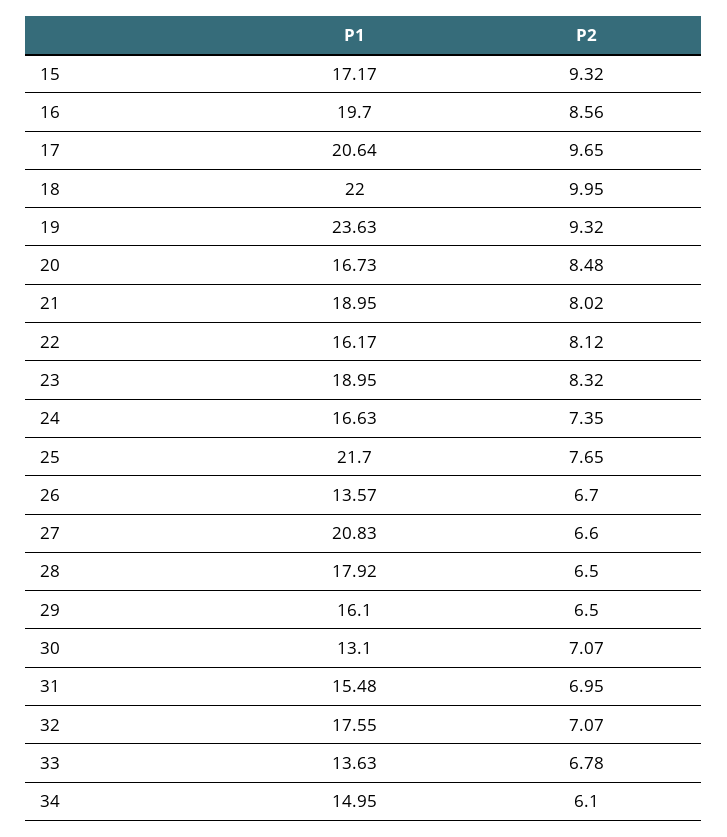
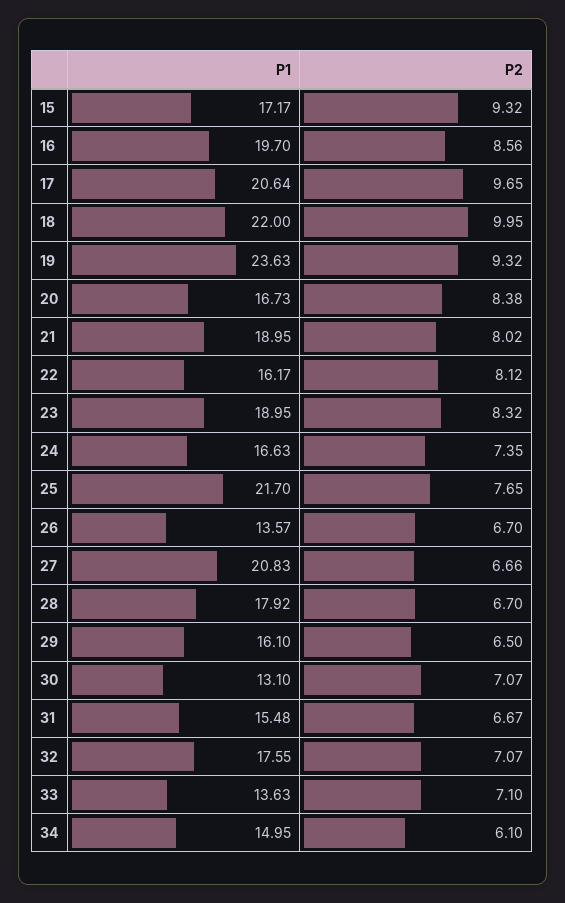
P2, 20: 8.48 -> 8.38
P2, 27: 6.6 -> 6.66
P2, 28: 6.5 -> 6.7
P2, 31: 6.95 -> 6.67
P2, 33: 6.78 -> 7.1

